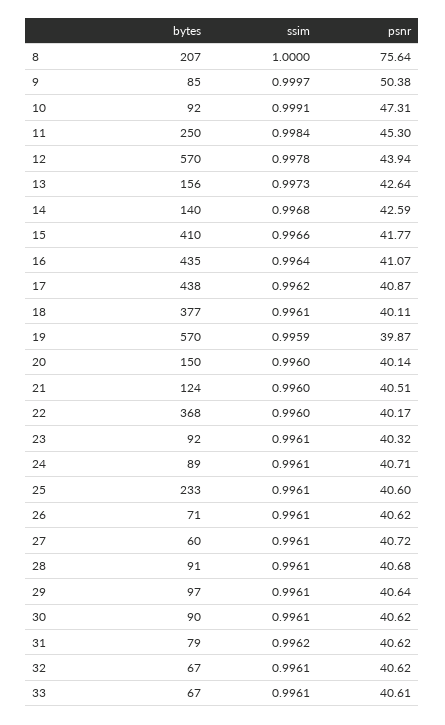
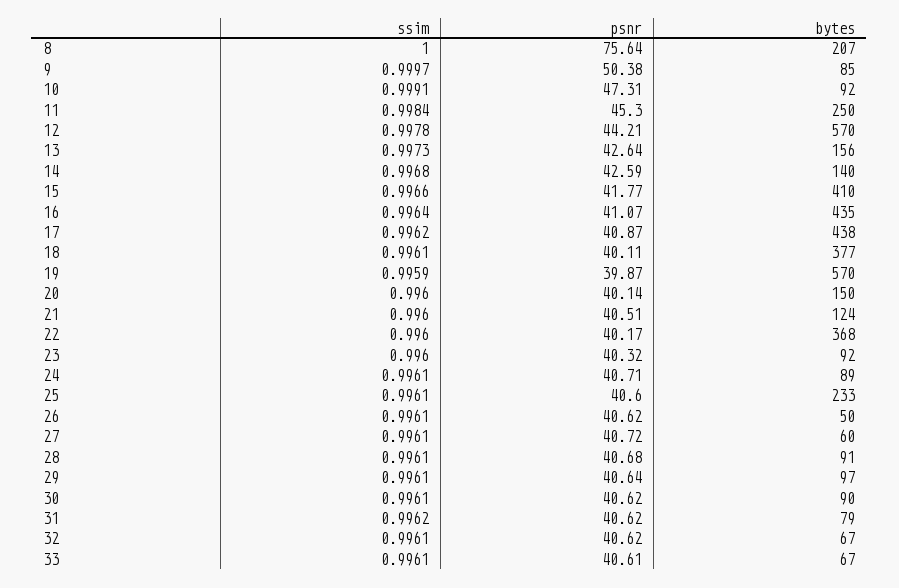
psnr, 12: 43.94 -> 44.21
ssim, 23: 0.9961 -> 0.996
bytes, 26: 71 -> 50

